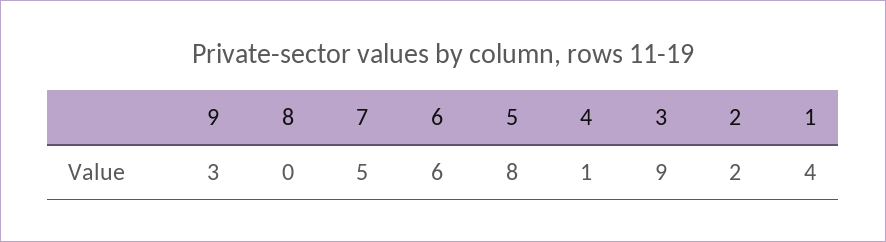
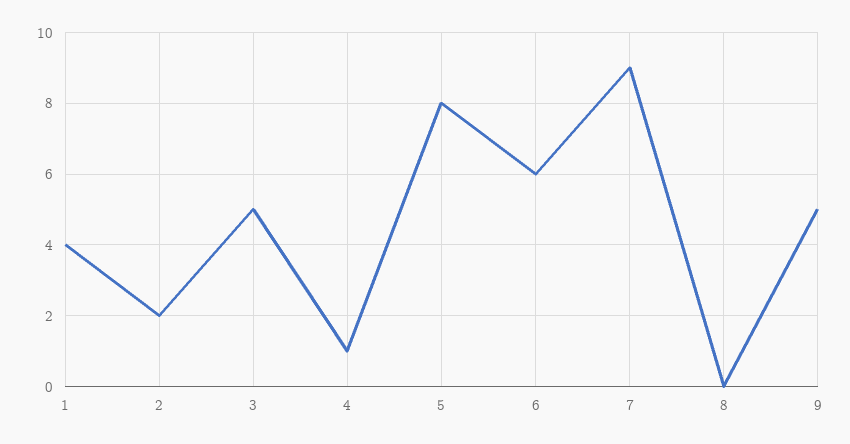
9: 3 -> 5
7: 5 -> 9
3: 9 -> 5

